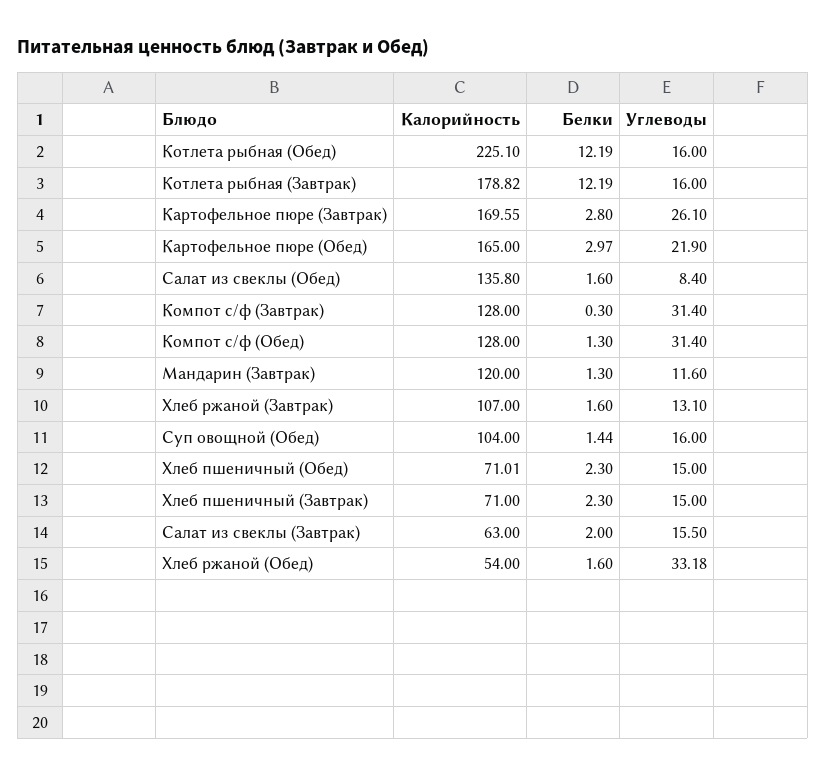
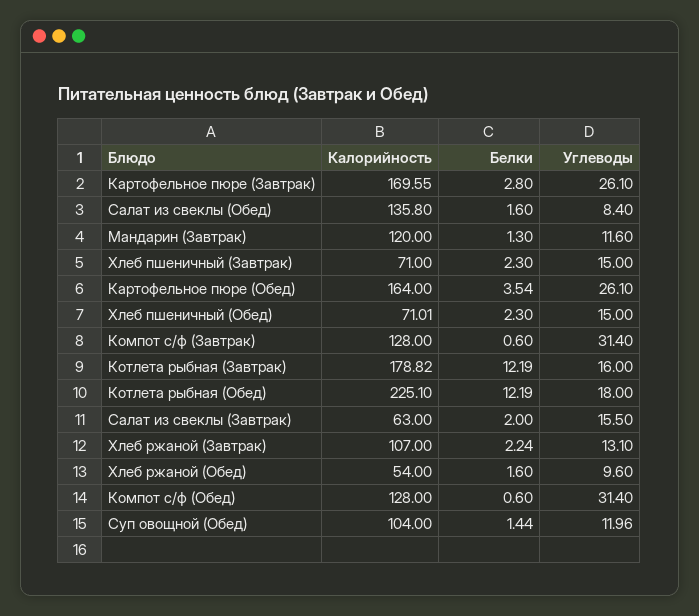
Углеводы, Котлета рыбная (Обед): 16 -> 18
Калорийность, Картофельное пюре (Обед): 165 -> 164
Белки, Картофельное пюре (Обед): 2.97 -> 3.54
Углеводы, Картофельное пюре (Обед): 21.9 -> 26.1
Белки, Компот с/ф (Завтрак): 0.3 -> 0.6
Белки, Компот с/ф (Обед): 1.3 -> 0.6
Белки, Хлеб ржаной (Завтрак): 1.6 -> 2.24
Углеводы, Суп овощной (Обед): 16 -> 11.96
Углеводы, Хлеб ржаной (Обед): 33.18 -> 9.6

